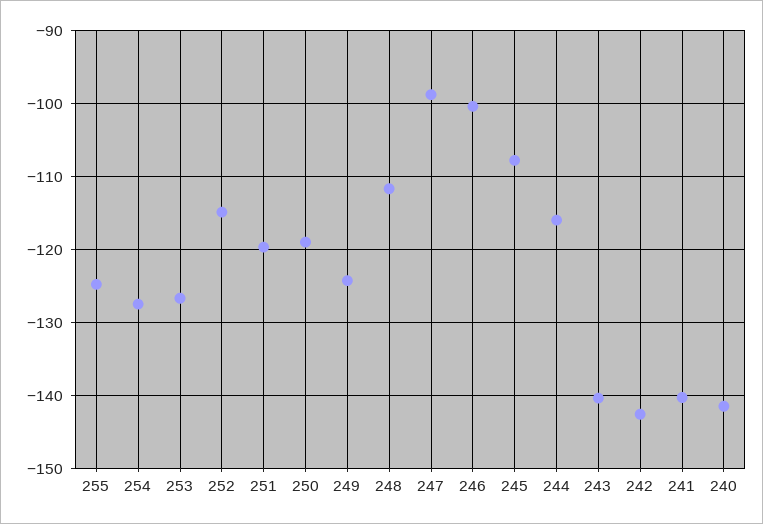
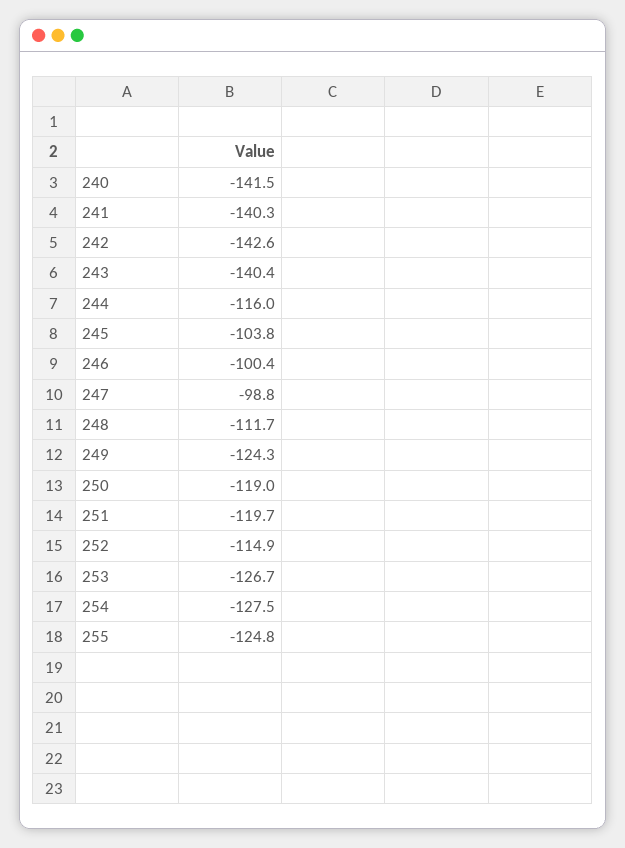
245: -108 -> -103.8

